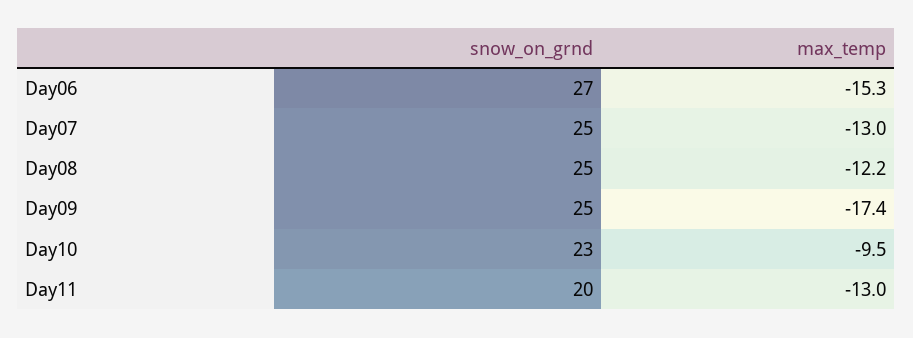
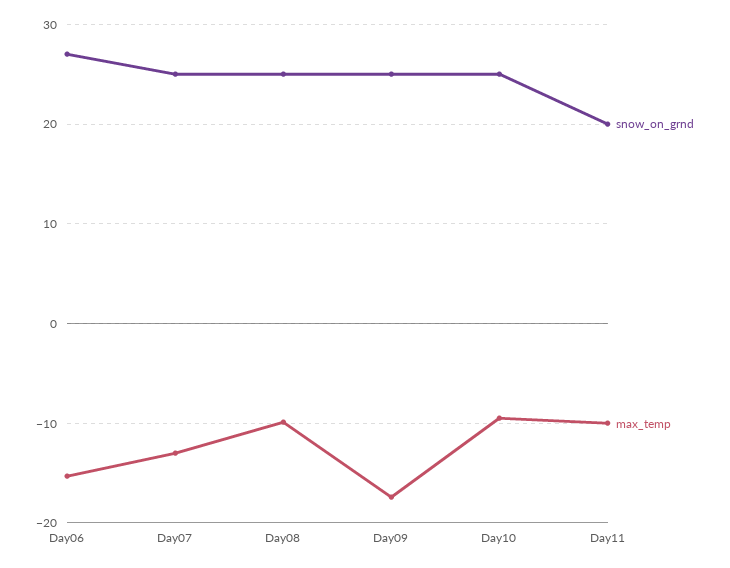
max_temp, Day08: -12.2 -> -10
snow_on_grnd, Day10: 23 -> 25
max_temp, Day11: -13 -> -10

